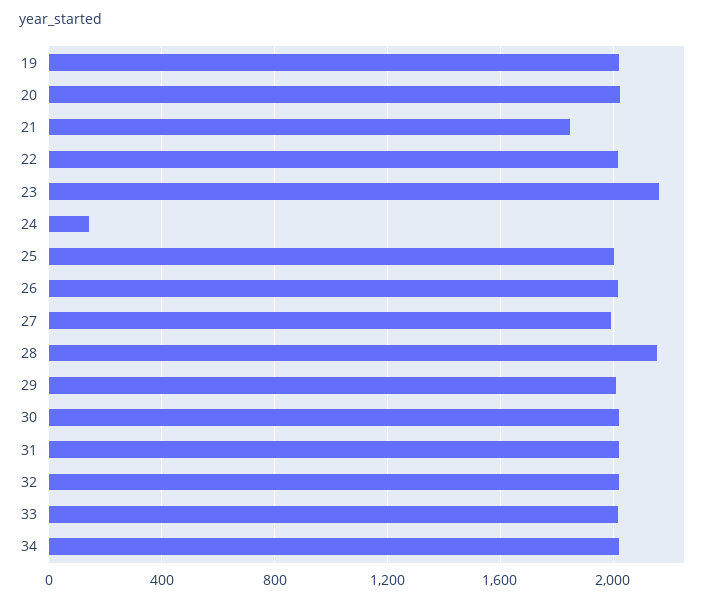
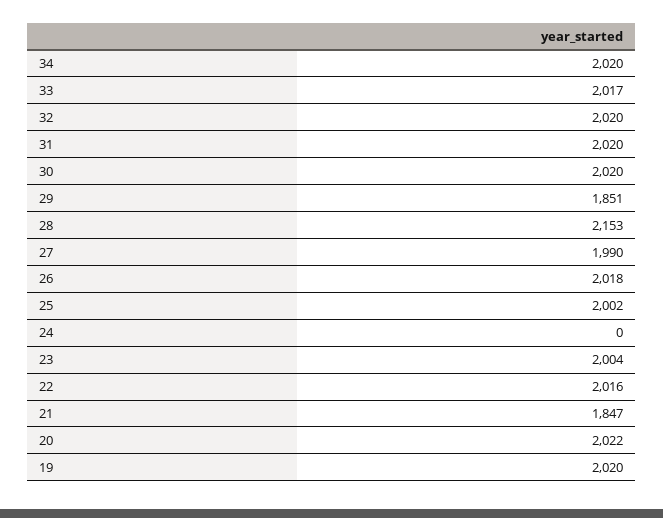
23: 2150 -> 2004
24: 150 -> 0
29: 2000 -> 1851

